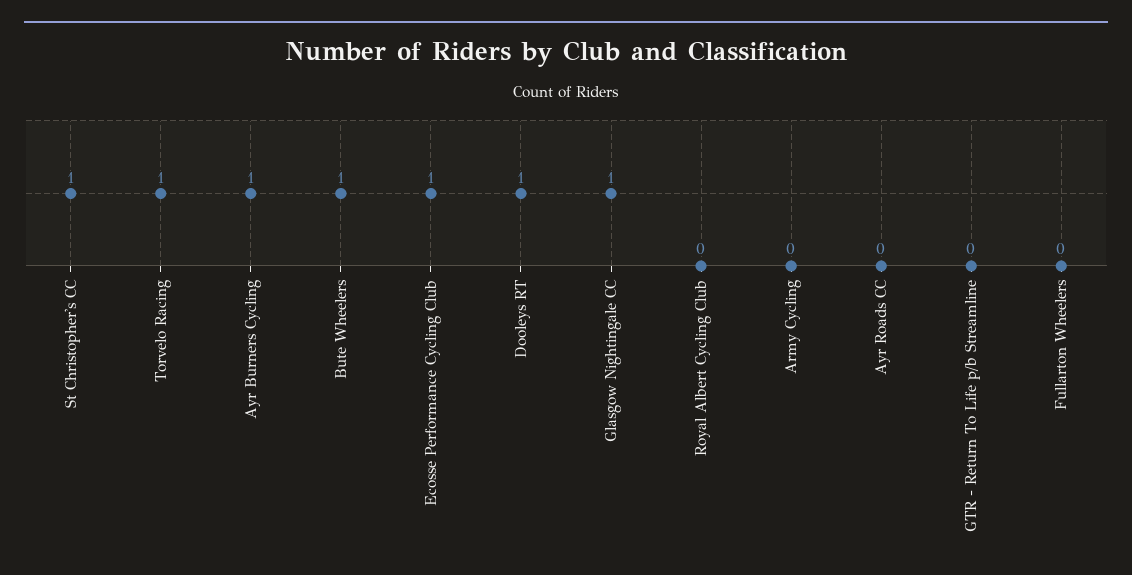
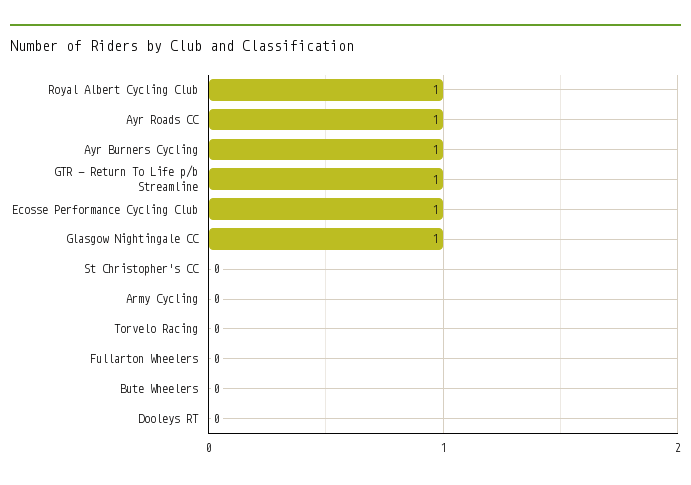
St Christopher's CC: 1 -> 0
Torvelo Racing: 1 -> 0
Bute Wheelers: 1 -> 0
Dooleys RT: 1 -> 0
Royal Albert Cycling Club: 0 -> 1
Ayr Roads CC: 0 -> 1
GTR - Return To Life p/b Streamline: 0 -> 1

